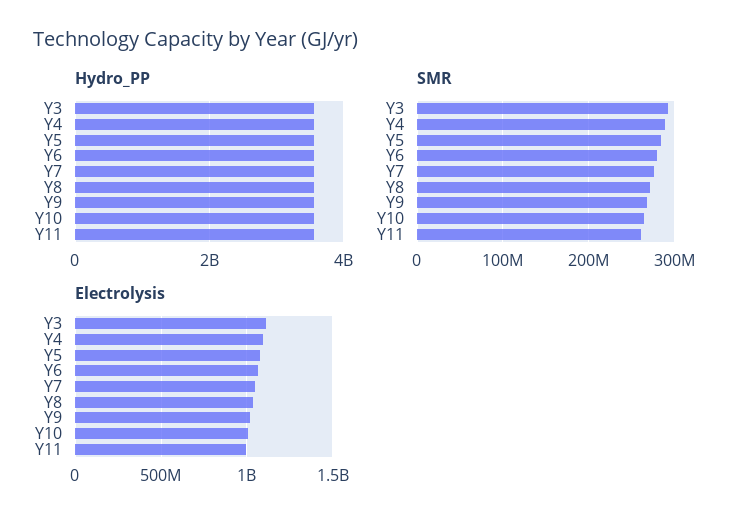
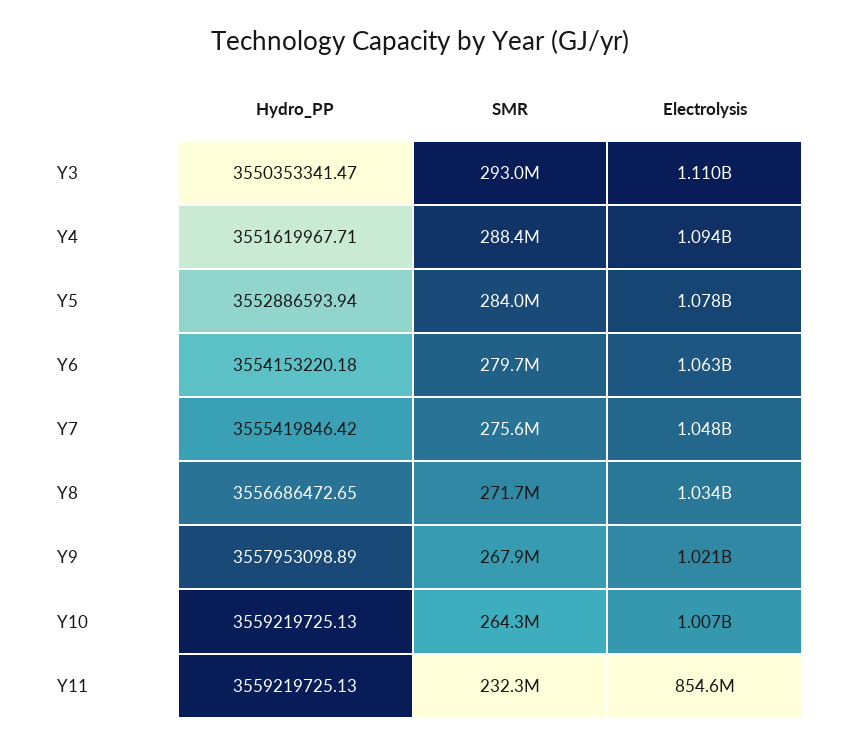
SMR, Y11: 260000000 -> 232300000
Electrolysis, Y11: 1000000000 -> 854600000

